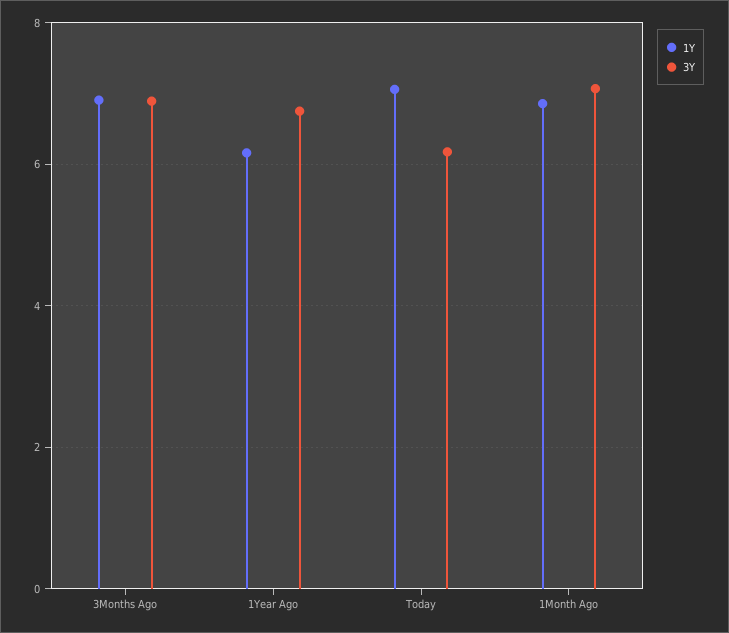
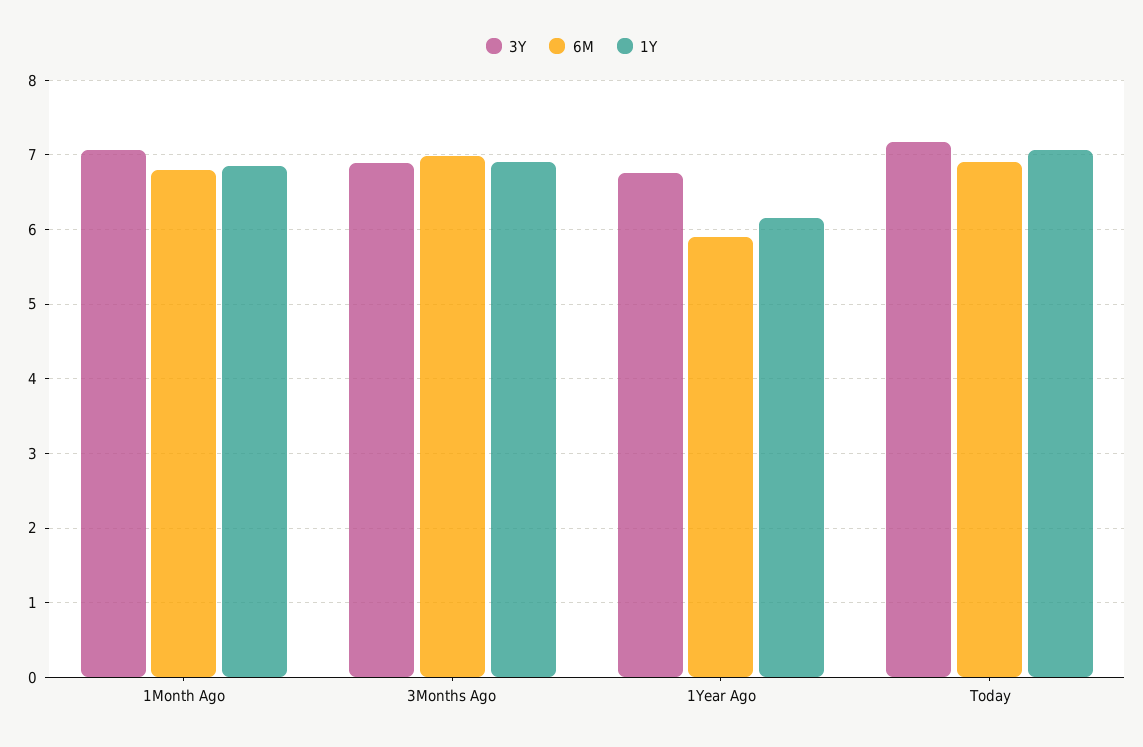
3Y, Today: 6.2 -> 7.2
6M, 1Month Ago: none -> 6.8
6M, 3Months Ago: none -> 7
6M, 1Year Ago: none -> 5.9
6M, Today: none -> 6.9

